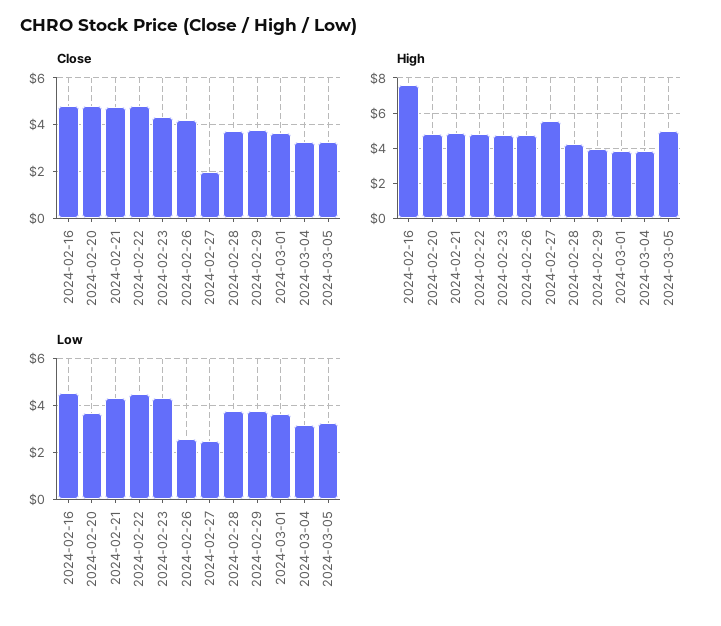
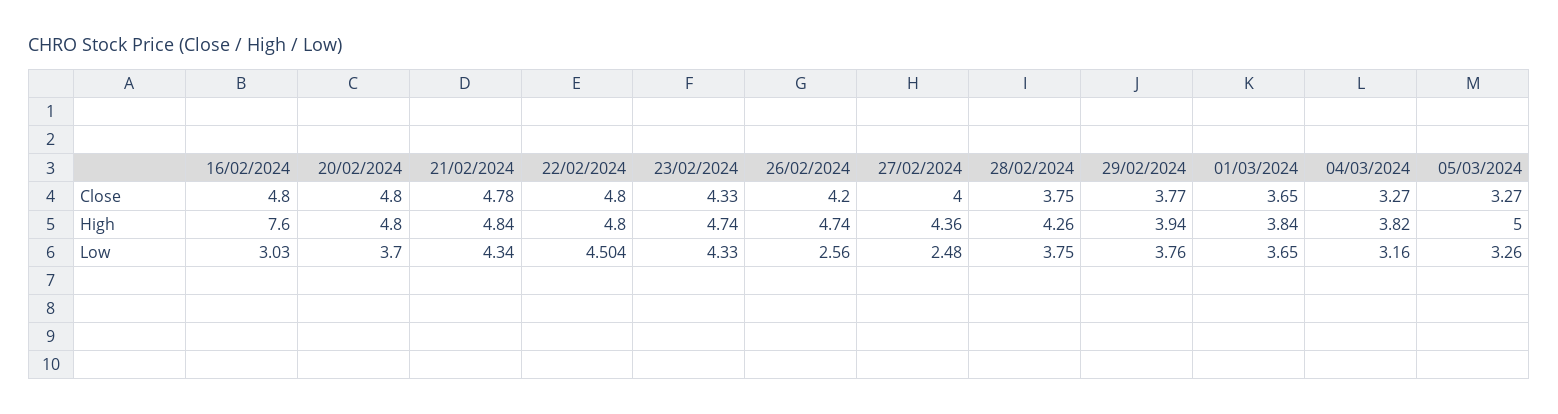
Close, 2024-02-27: 2 -> 4
High, 2024-02-27: 5.5 -> 4.36
Low, 2024-02-16: 4.5 -> 3.03

